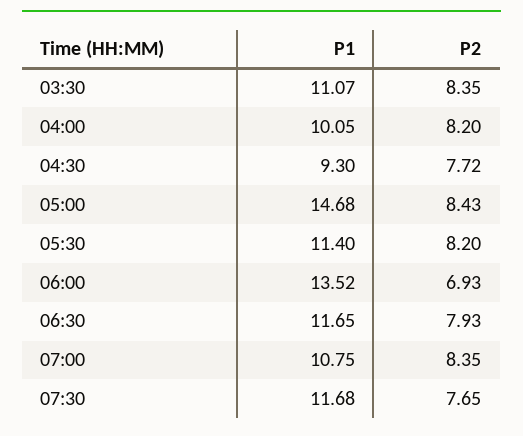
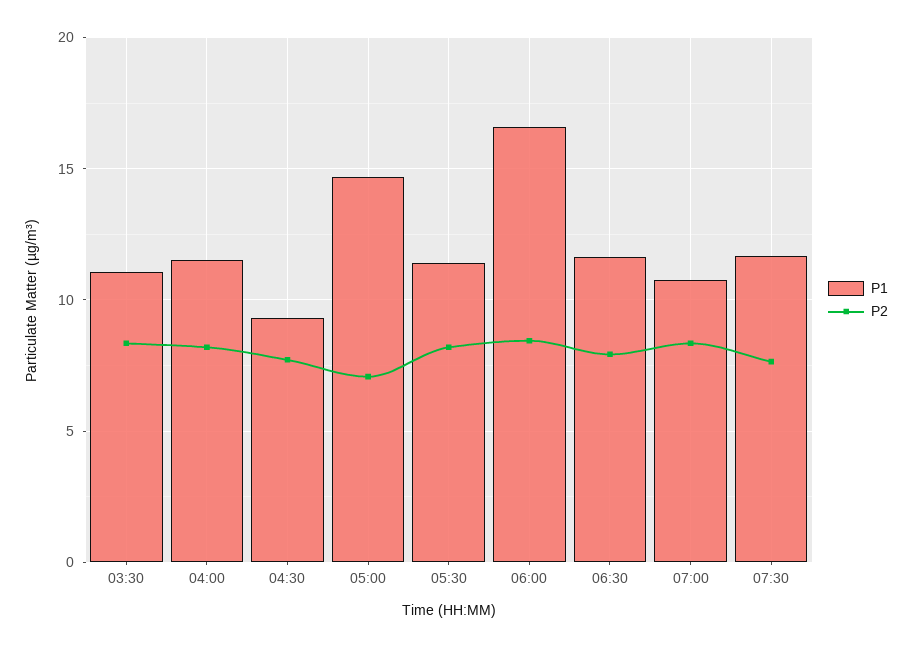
P1, 04:00: 10.05 -> 11.5
P2, 05:00: 8.43 -> 7
P1, 06:00: 13.52 -> 16.5
P2, 06:00: 6.93 -> 8.5

